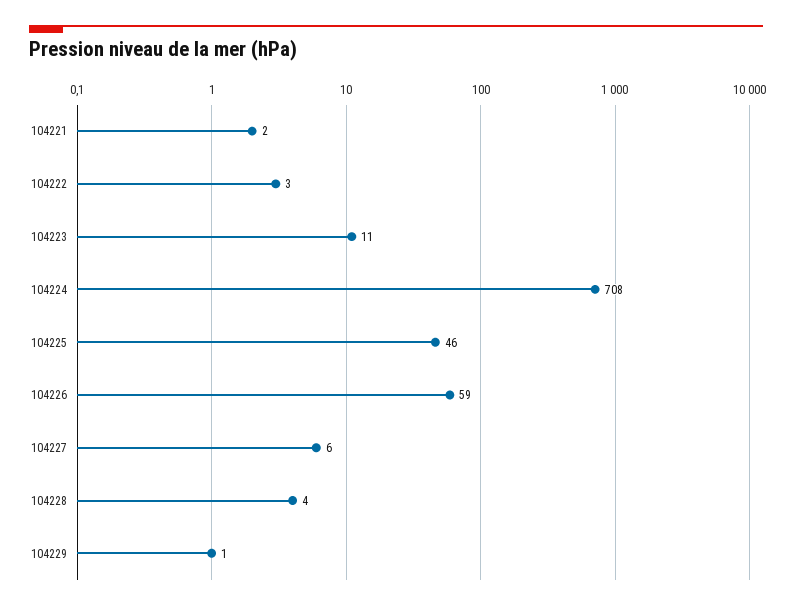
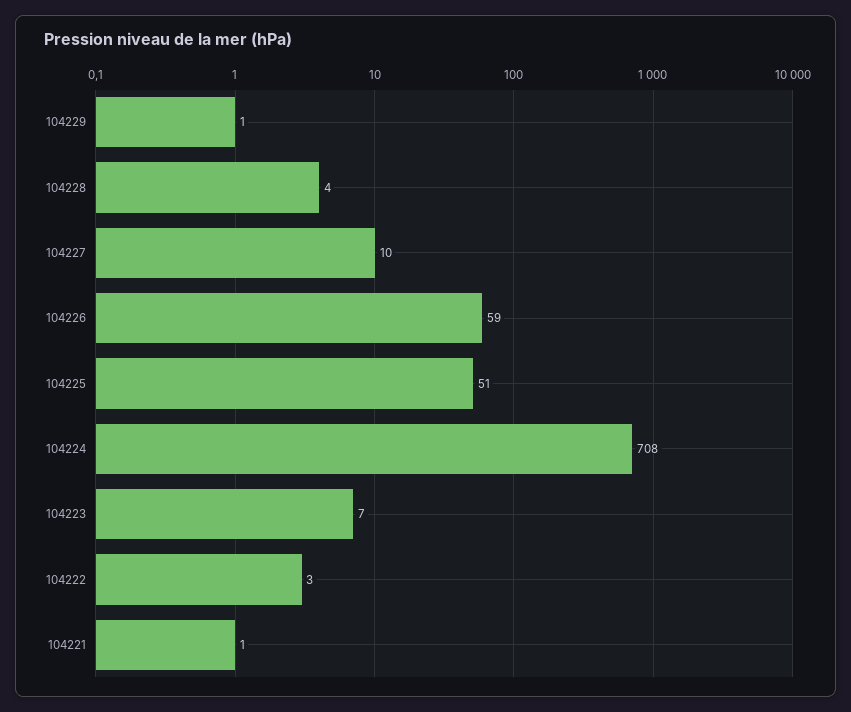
104221: 2 -> 1
104223: 11 -> 7
104225: 46 -> 51
104227: 6 -> 10

